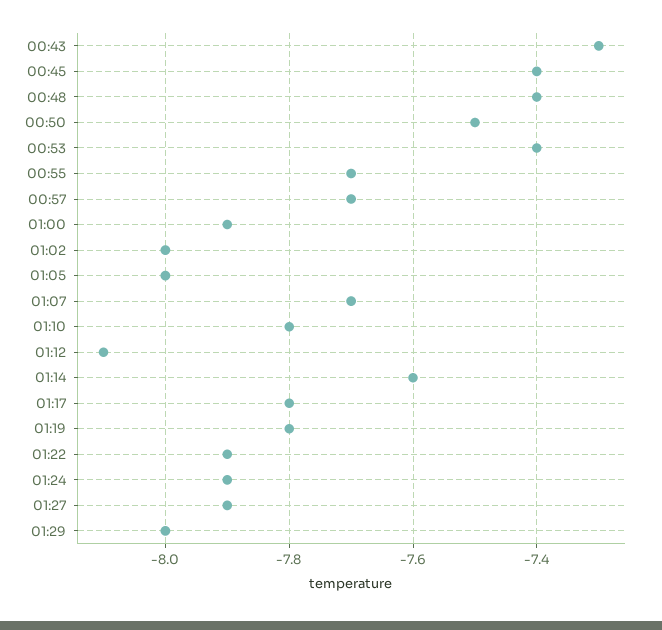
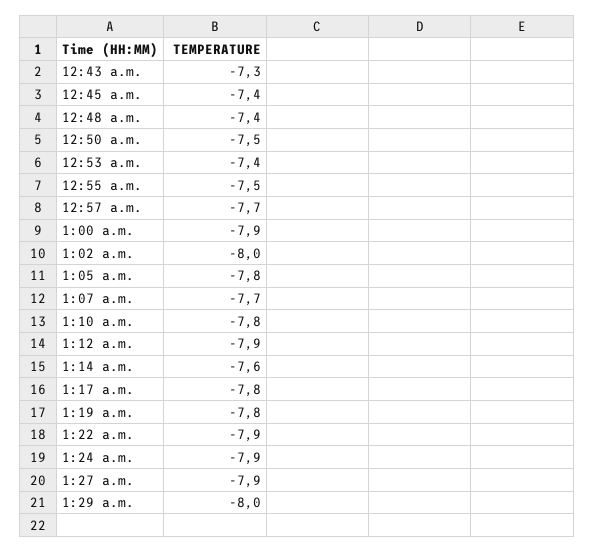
00:55: -7.7 -> -7.5
01:05: -8 -> -7.8
01:12: -8.1 -> -7.9

